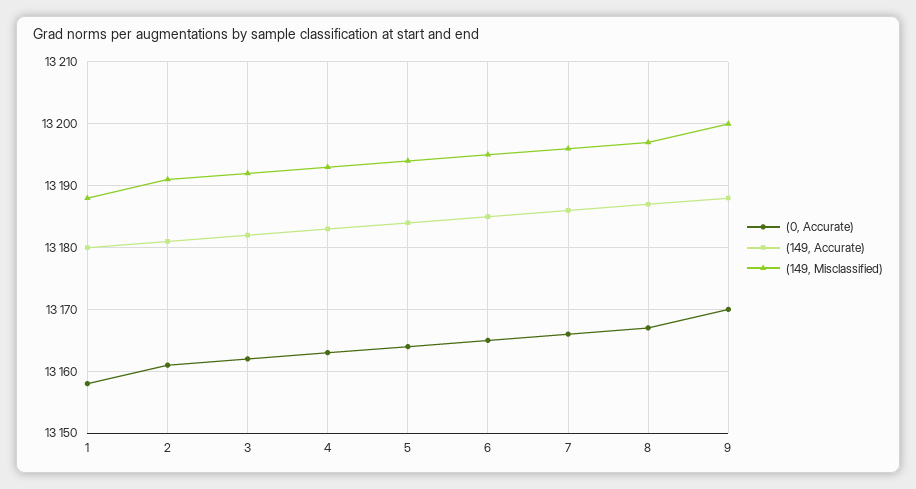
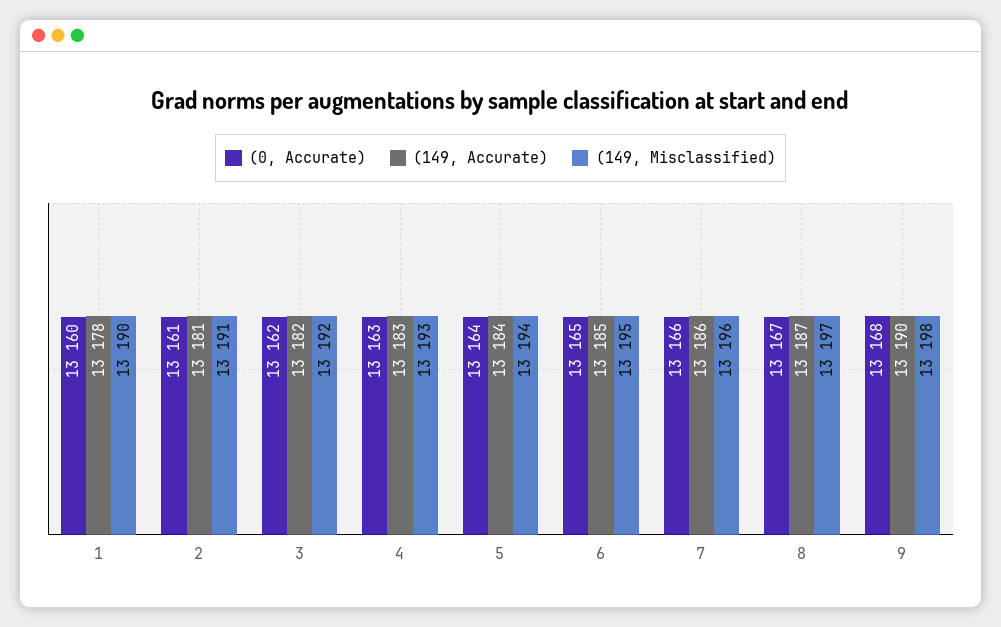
(0, Accurate), 1: 13158 -> 13160
(149, Accurate), 1: 13180 -> 13178
(149, Misclassified), 1: 13188 -> 13190
(0, Accurate), 9: 13170 -> 13168
(149, Accurate), 9: 13188 -> 13190
(149, Misclassified), 9: 13200 -> 13198

